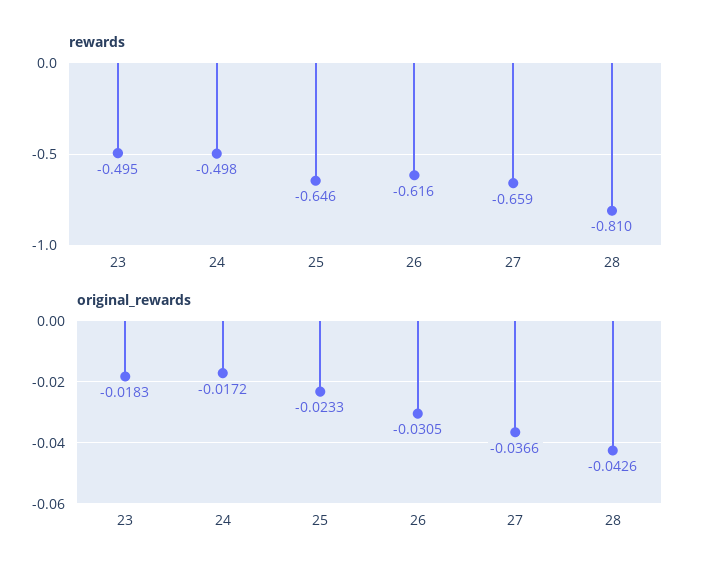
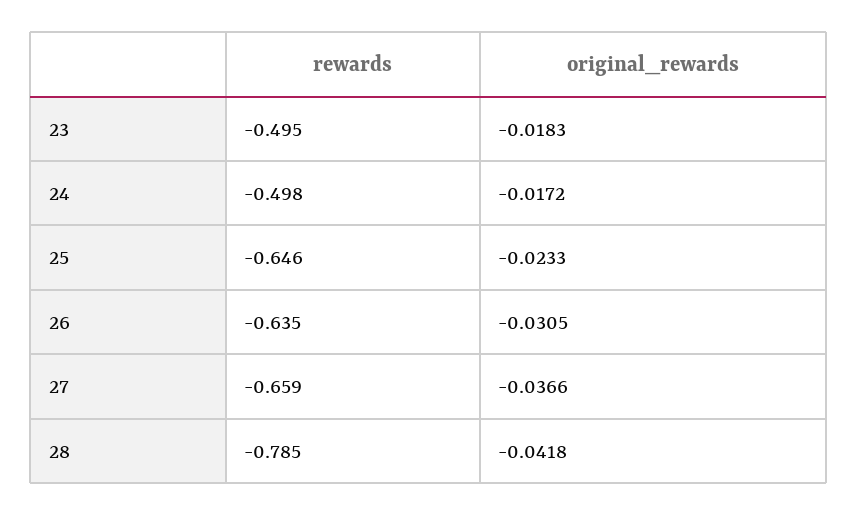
rewards, 26: -0.616 -> -0.635
rewards, 28: -0.81 -> -0.785
original_rewards, 28: -0.0426 -> -0.0418

